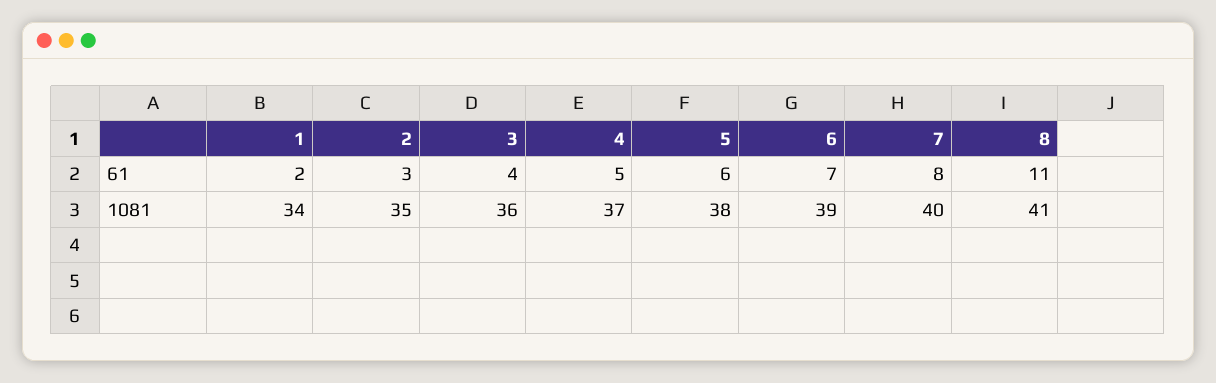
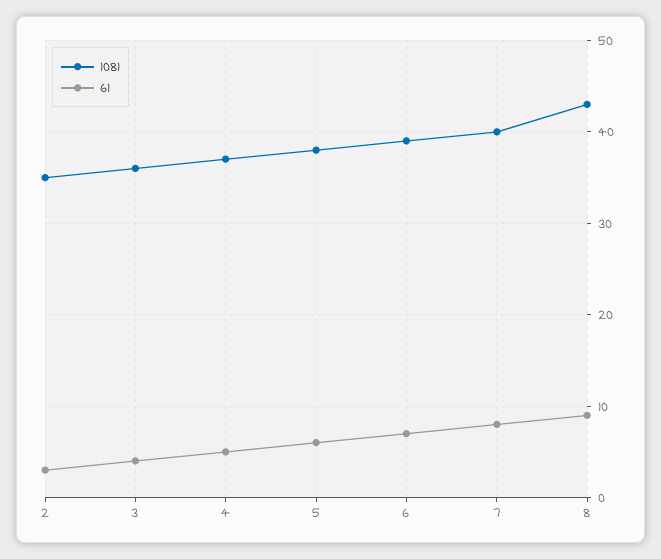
61, 1: 2 -> none
61, 8: 11 -> 9
1081, 1: 34 -> none
1081, 8: 41 -> 43

